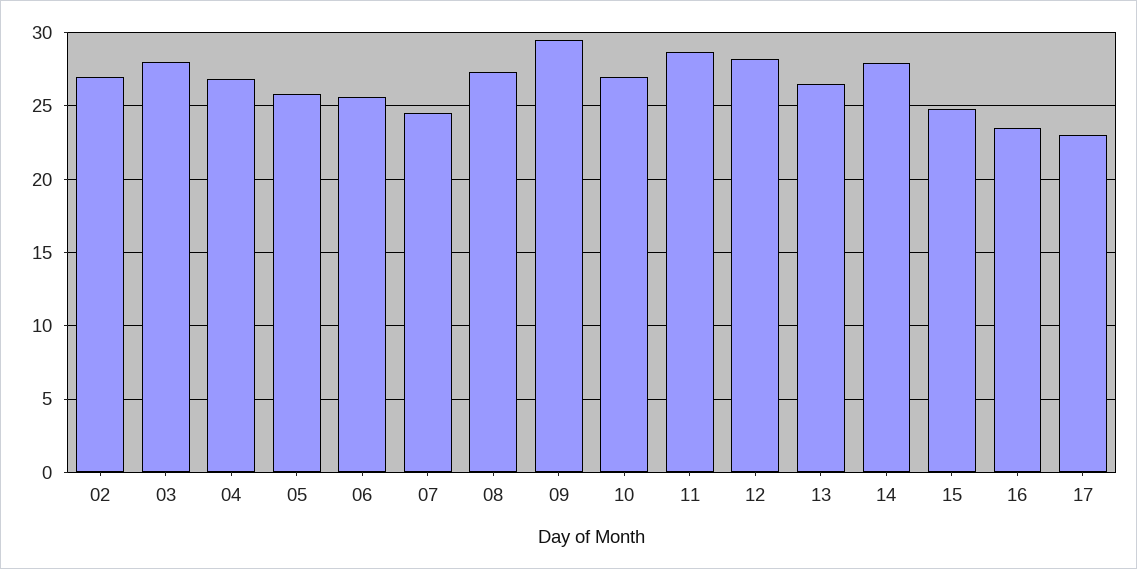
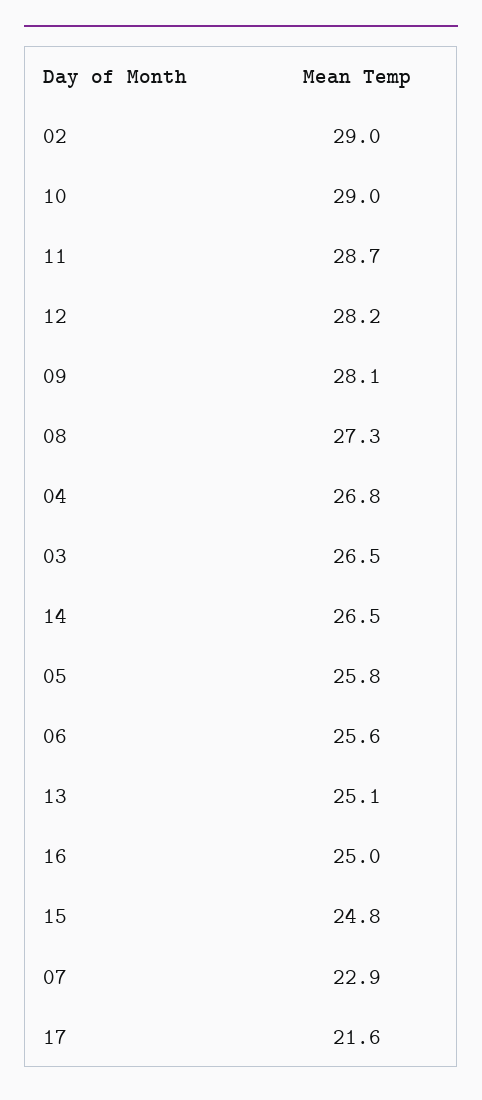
02: 27 -> 29
03: 28 -> 26.5
07: 24.5 -> 22.9
09: 29.5 -> 28.1
10: 27 -> 29
13: 26.5 -> 25.1
14: 28 -> 26.5
16: 23.5 -> 25
17: 23 -> 21.6

